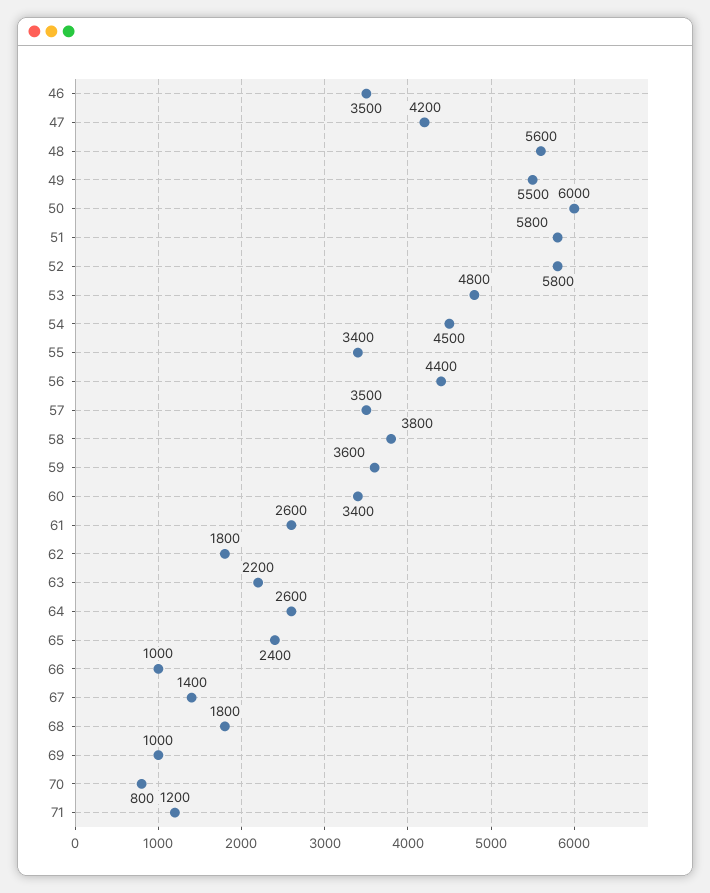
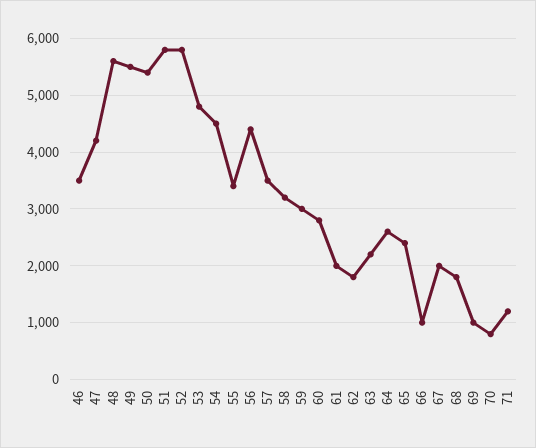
50: 6000 -> 5400
58: 3800 -> 3200
59: 3600 -> 3000
60: 3400 -> 2800
61: 2600 -> 2000
67: 1400 -> 2000

